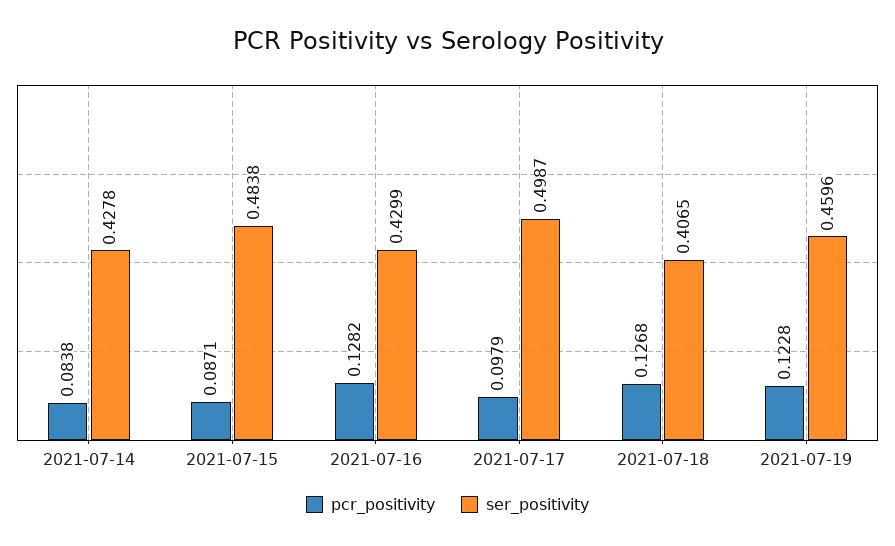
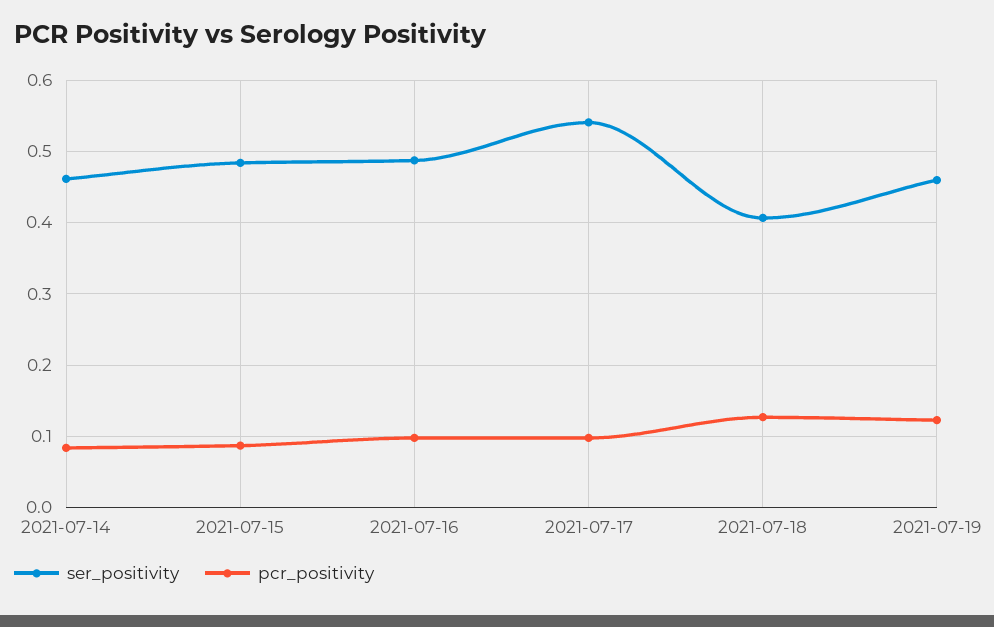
ser_positivity, 2021-07-14: 0.4278 -> 0.46
pcr_positivity, 2021-07-16: 0.1282 -> 0.1
ser_positivity, 2021-07-16: 0.4299 -> 0.49
ser_positivity, 2021-07-17: 0.4987 -> 0.54

